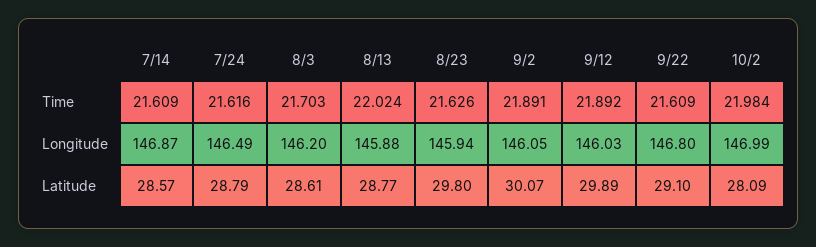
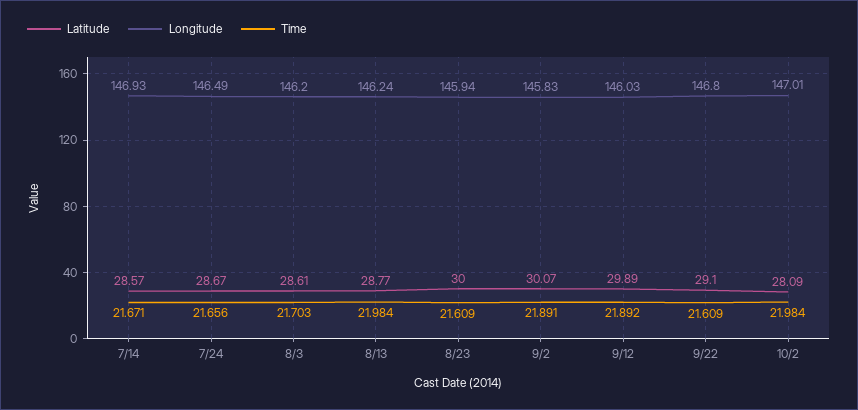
Time, 7/14: 21.609 -> 21.671
Time, 7/24: 21.616 -> 21.656
Time, 8/13: 22.024 -> 21.984
Time, 8/23: 21.626 -> 21.609
Longitude, 7/14: 146.87 -> 146.93
Longitude, 8/13: 145.88 -> 146.24
Longitude, 9/2: 146.05 -> 145.83
Longitude, 10/2: 146.99 -> 147.01
Latitude, 7/24: 28.79 -> 28.67
Latitude, 8/23: 29.8 -> 30

